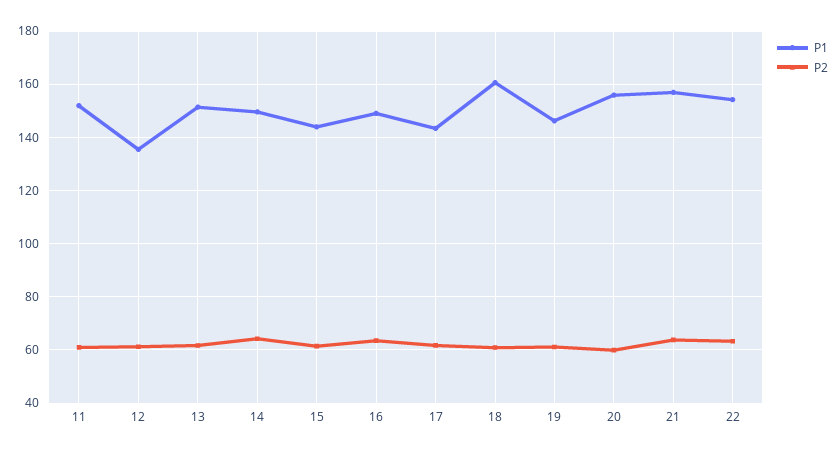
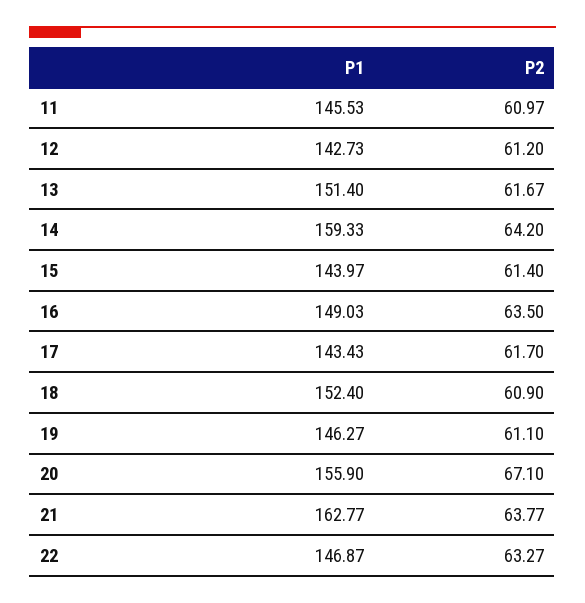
P1, 11: 152.5 -> 145.53
P1, 12: 135 -> 142.73
P1, 14: 150 -> 159.33
P1, 18: 160 -> 152.4
P2, 20: 60 -> 67.1
P1, 21: 157.5 -> 162.77
P1, 22: 155 -> 146.87

